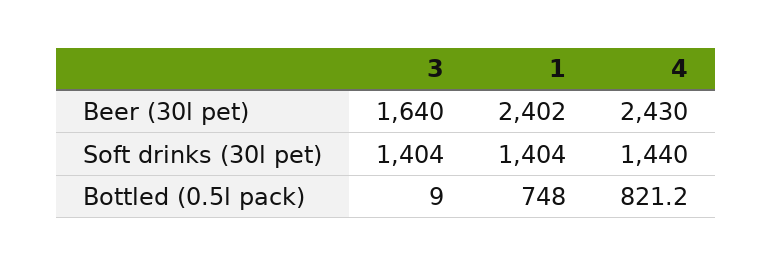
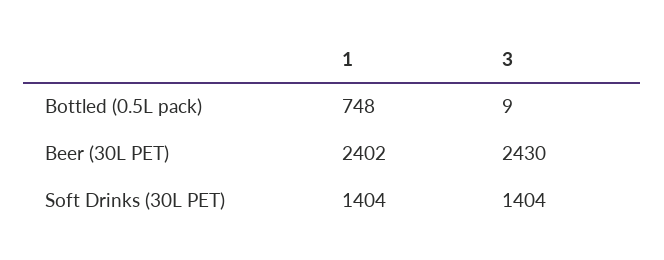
3, Beer (30l pet): 1640 -> 2430
4, Beer (30l pet): 2430 -> none
4, Soft drinks (30l pet): 1440 -> none
4, Bottled (0.5l pack): 821.2 -> none

